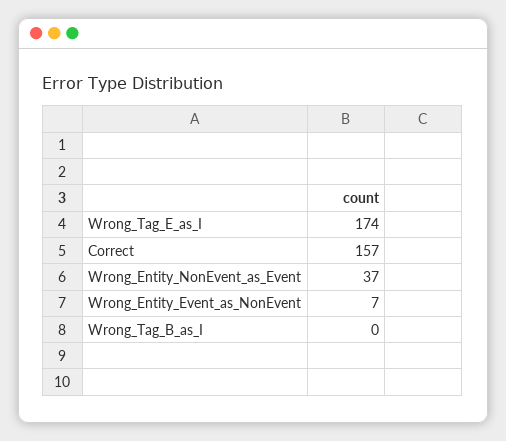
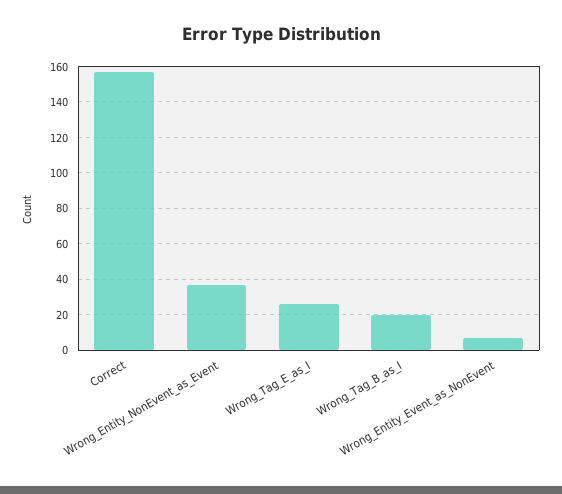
Wrong_Tag_E_as_I: 174 -> 25
Wrong_Tag_B_as_I: 0 -> 20

